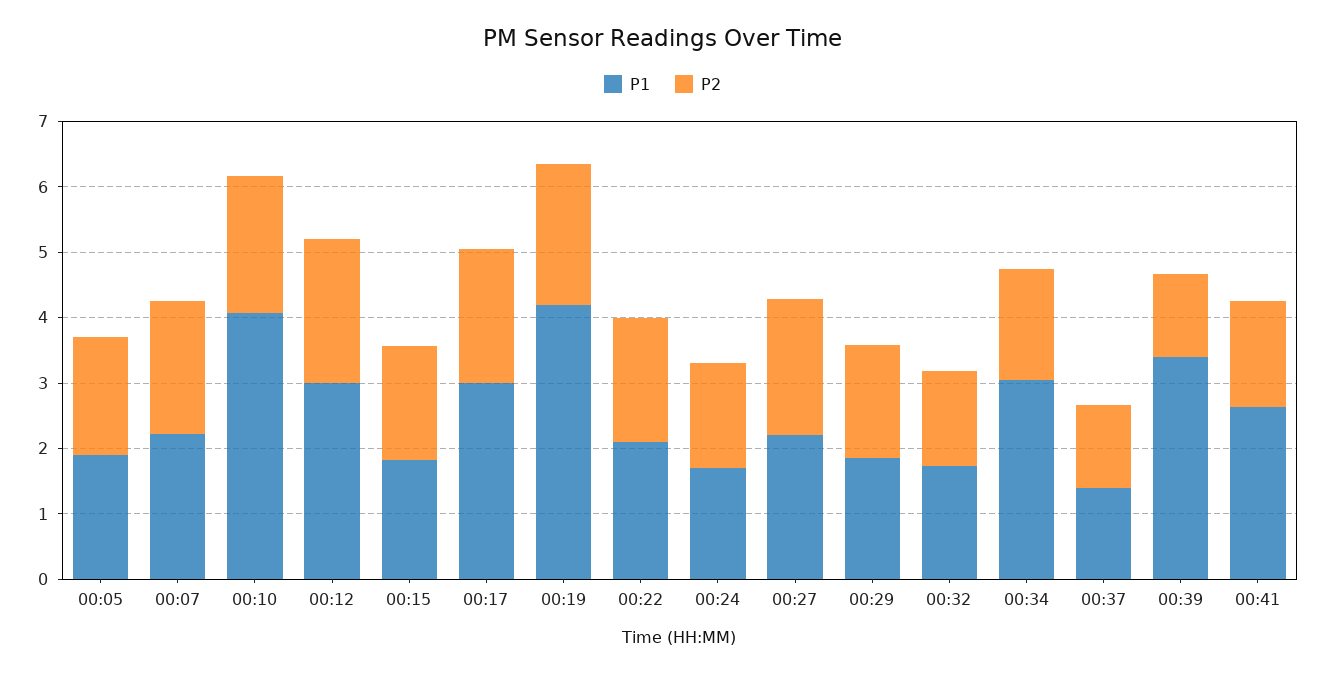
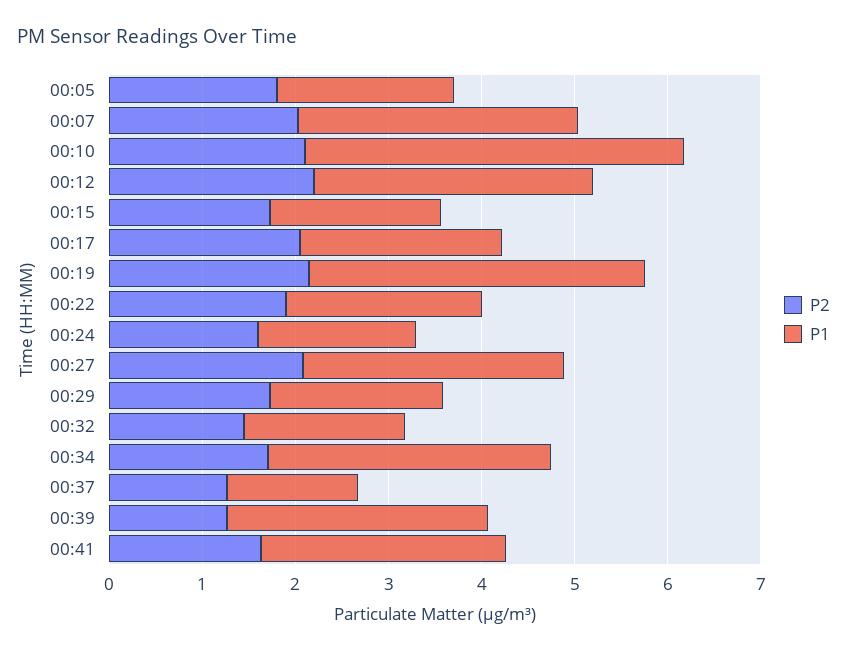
P1, 00:07: 2.2 -> 3
P1, 00:17: 3 -> 2.2
P1, 00:19: 4.2 -> 3.6
P1, 00:27: 2.2 -> 2.8
P1, 00:39: 3.4 -> 2.8

